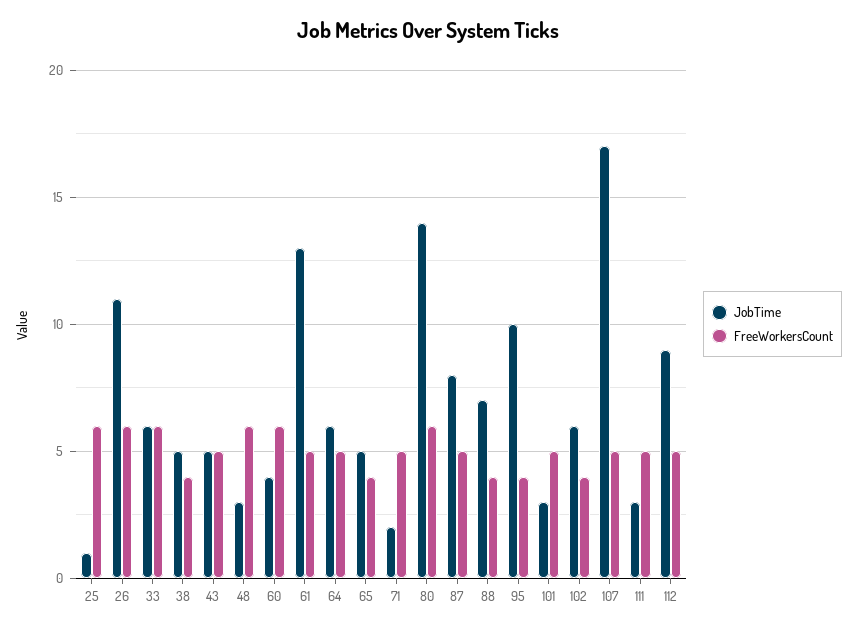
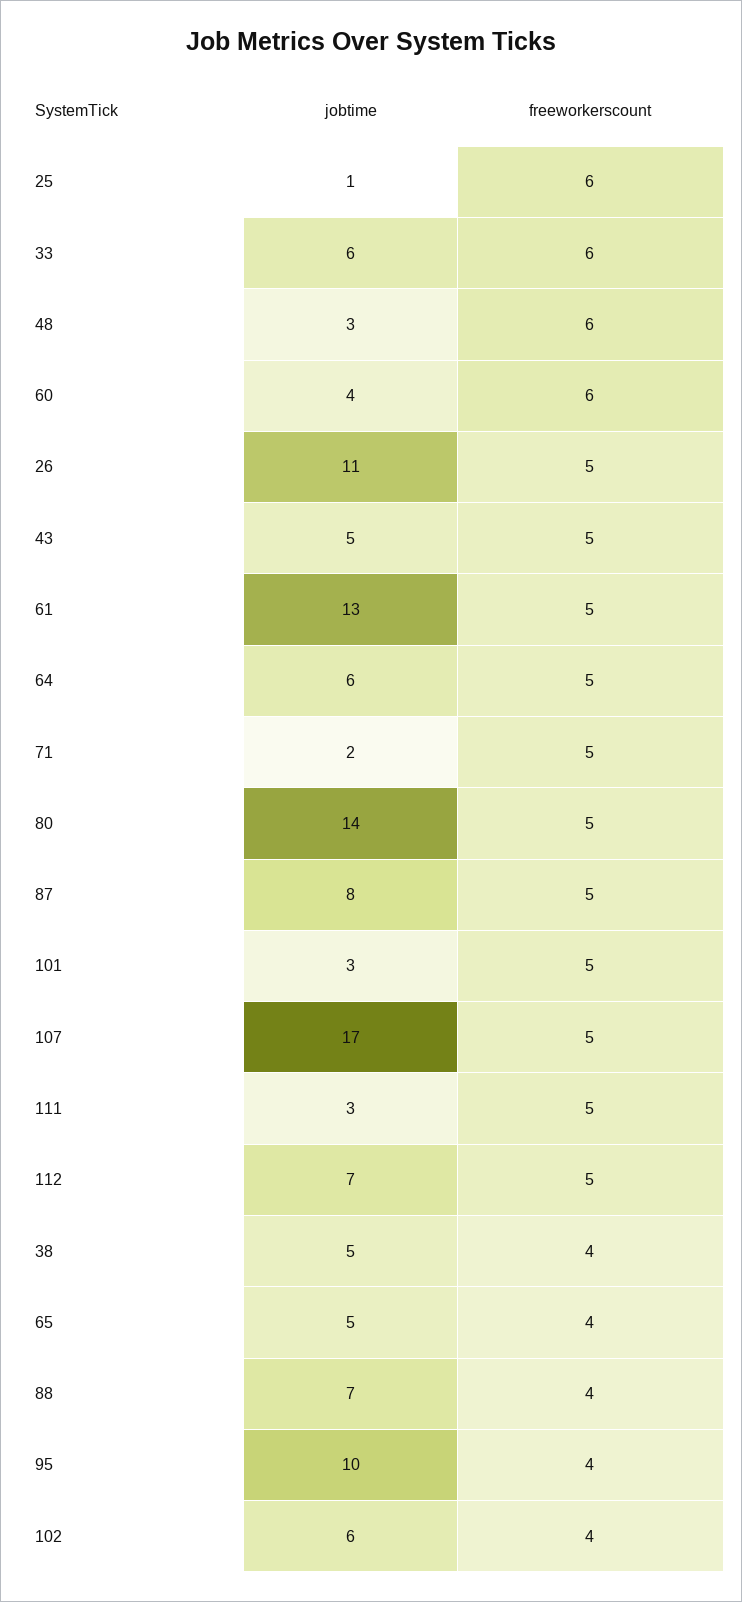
FreeWorkersCount, 26: 6 -> 5
FreeWorkersCount, 80: 6 -> 5
JobTime, 112: 9 -> 7

